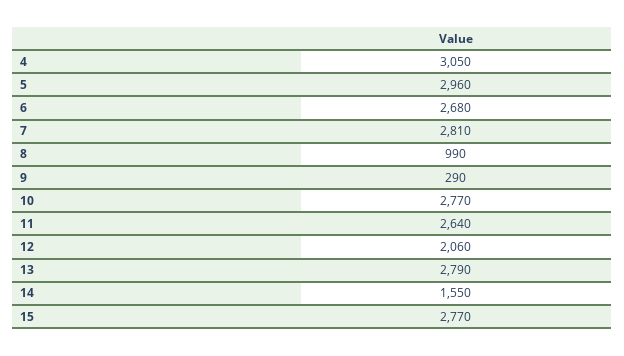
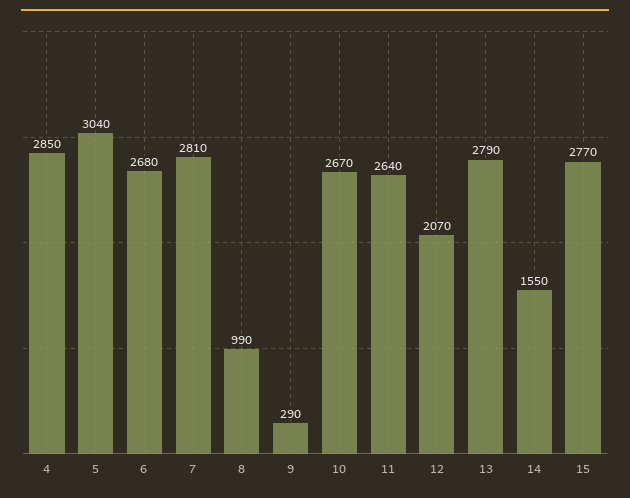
4: 3050 -> 2850
5: 2960 -> 3040
10: 2770 -> 2670
12: 2060 -> 2070

